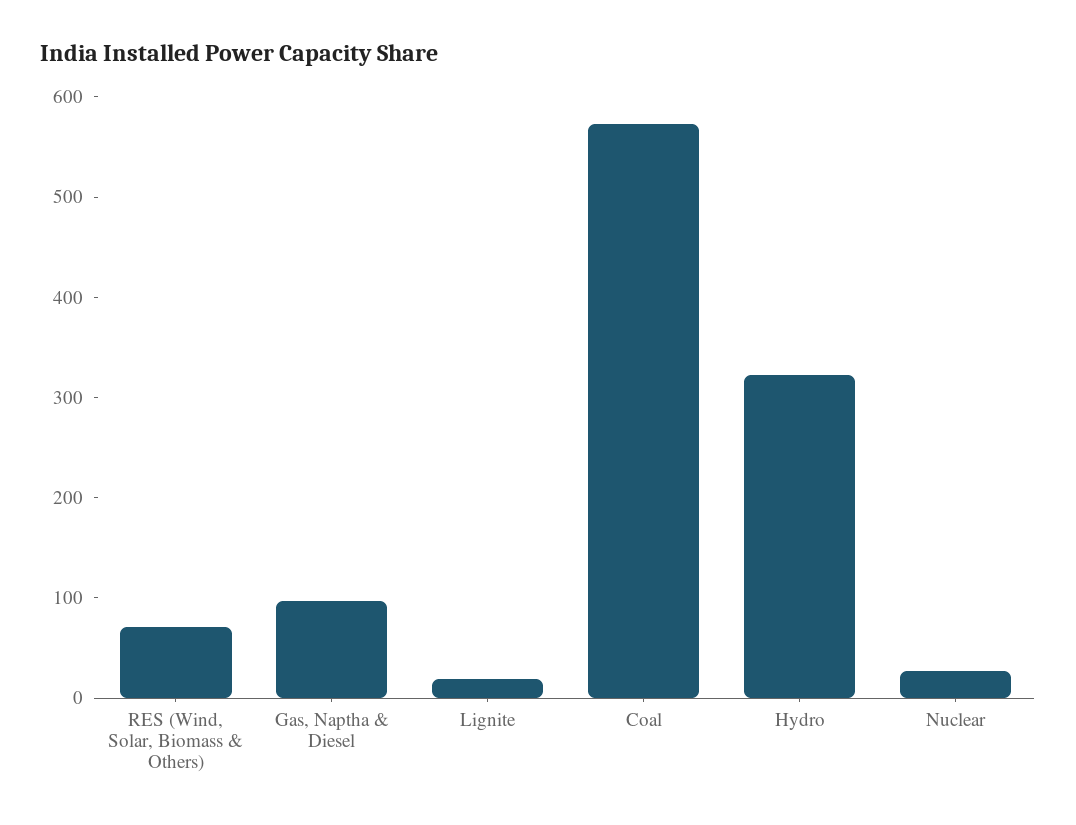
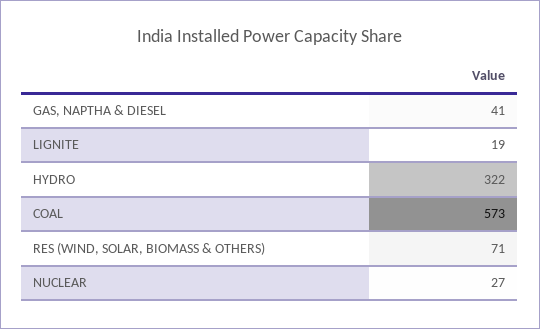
Gas, Naptha & Diesel: 100 -> 41

